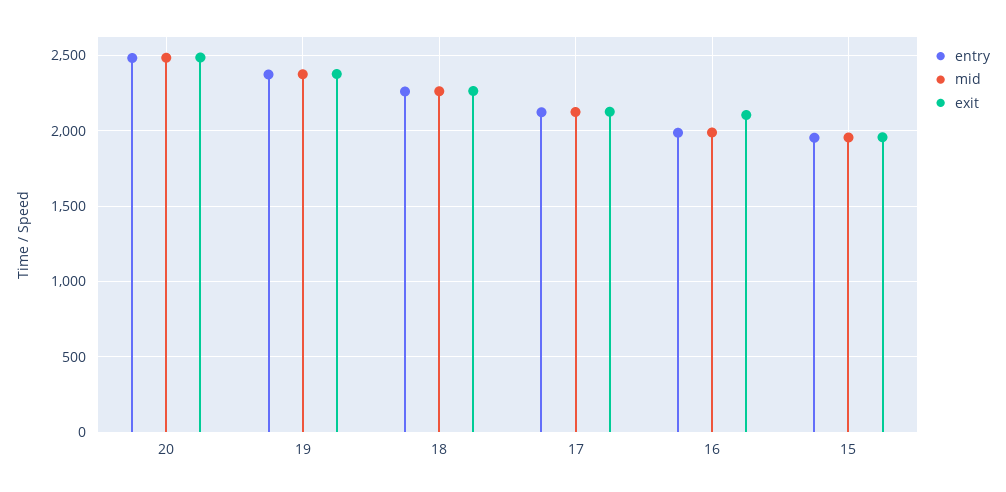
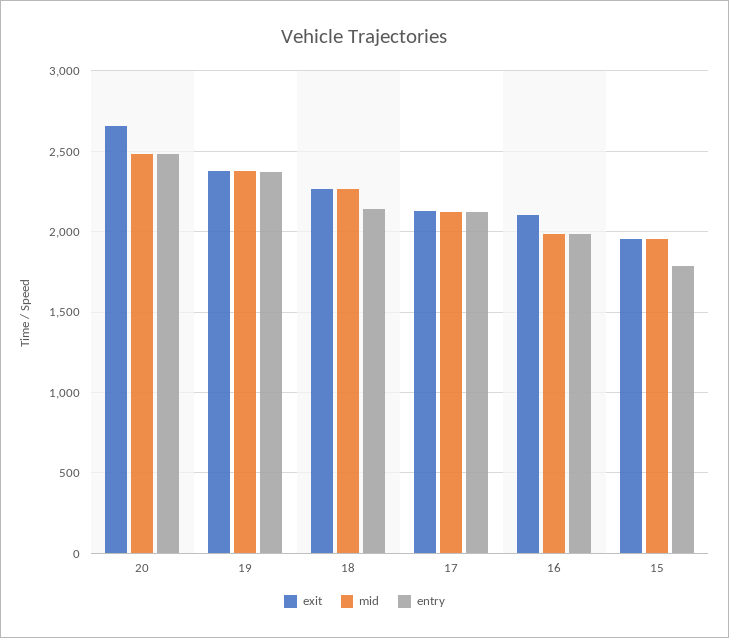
exit, 20: 2500 -> 2650
entry, 18: 2250 -> 2150
entry, 15: 1950 -> 1800

